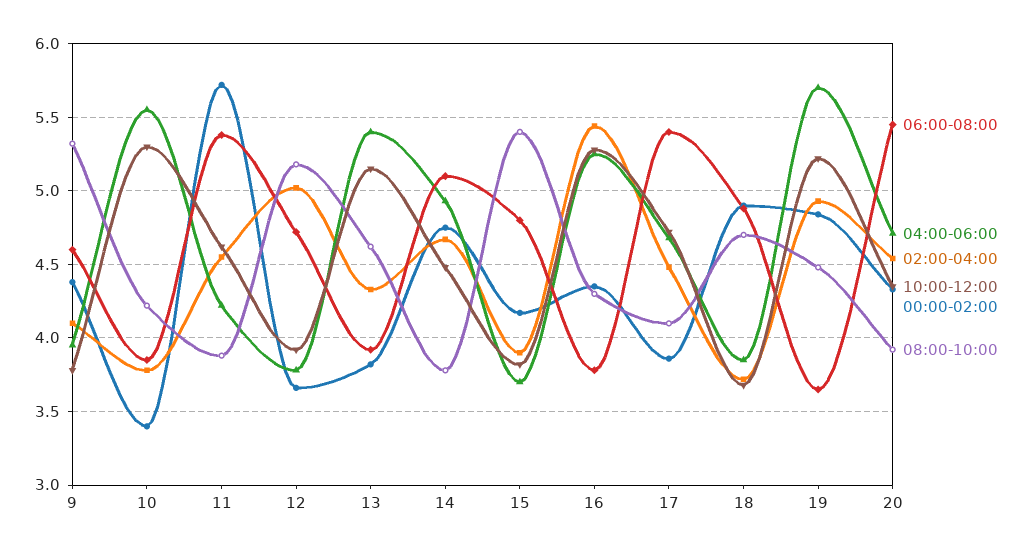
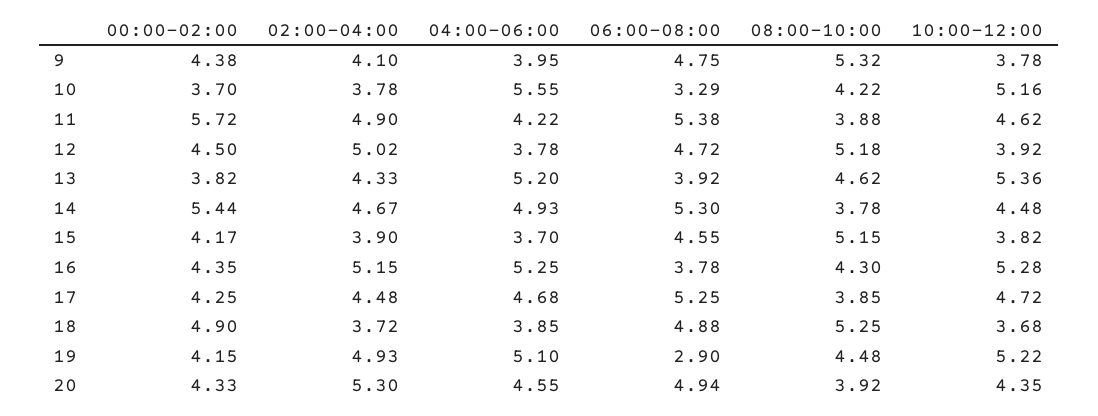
06:00-08:00, 9: 4.6 -> 4.75
06:00-08:00, 10: 3.85 -> 3.29
10:00-12:00, 10: 5.3 -> 5.16
00:00-02:00, 10: 3.4 -> 3.7
02:00-04:00, 11: 4.55 -> 4.9
00:00-02:00, 12: 3.65 -> 4.5
04:00-06:00, 13: 5.4 -> 5.2
10:00-12:00, 13: 5.15 -> 5.36
06:00-08:00, 14: 5.1 -> 5.3
00:00-02:00, 14: 4.75 -> 5.44
06:00-08:00, 15: 4.8 -> 4.55
08:00-10:00, 15: 5.4 -> 5.15
02:00-04:00, 16: 5.45 -> 5.15
06:00-08:00, 17: 5.4 -> 5.25
00:00-02:00, 17: 3.85 -> 4.25
08:00-10:00, 17: 4.1 -> 3.85
08:00-10:00, 18: 4.7 -> 5.25
06:00-08:00, 19: 3.65 -> 2.9
04:00-06:00, 19: 5.7 -> 5.1
00:00-02:00, 19: 4.85 -> 4.15
06:00-08:00, 20: 5.45 -> 4.94
04:00-06:00, 20: 4.7 -> 4.55
02:00-04:00, 20: 4.55 -> 5.3

